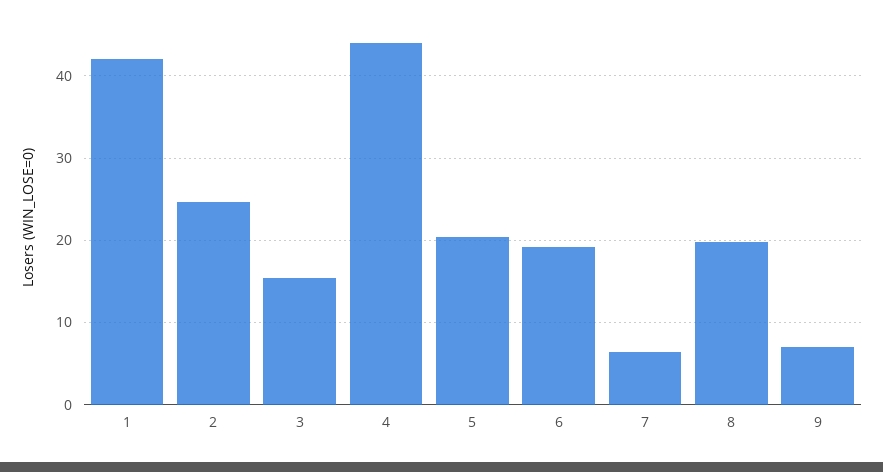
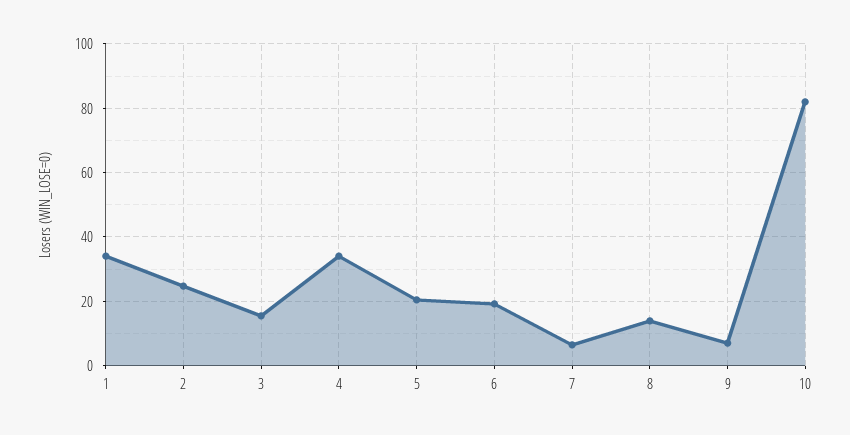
1: 42 -> 34
4: 44 -> 34
8: 20 -> 14
10: none -> 82

